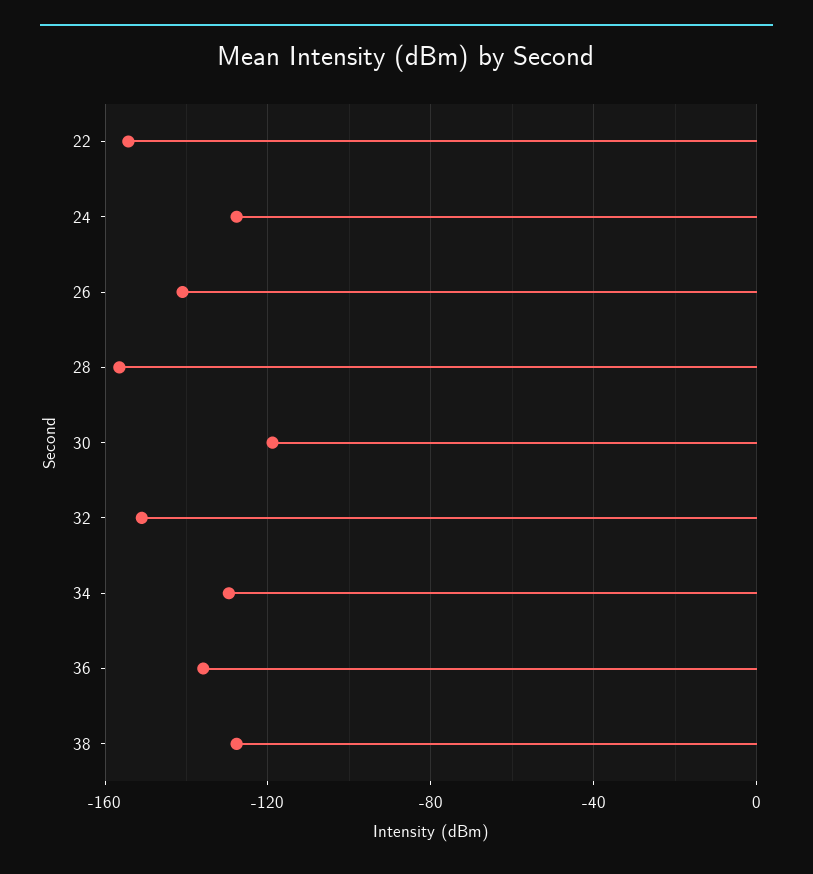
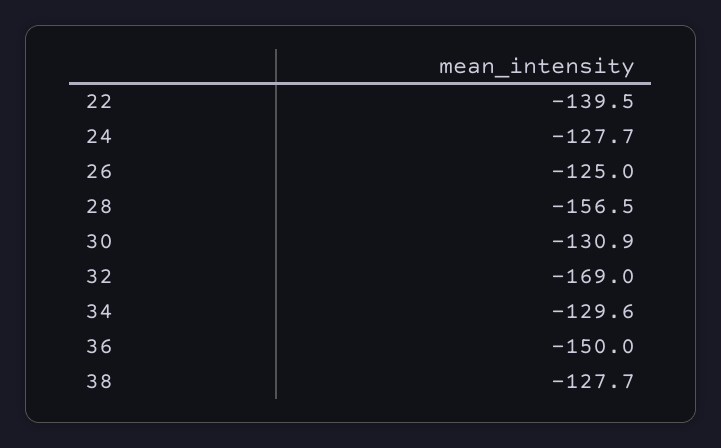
22: -155 -> -139.5
26: -140 -> -125
30: -120 -> -130.9
32: -150 -> -169
36: -135 -> -150

